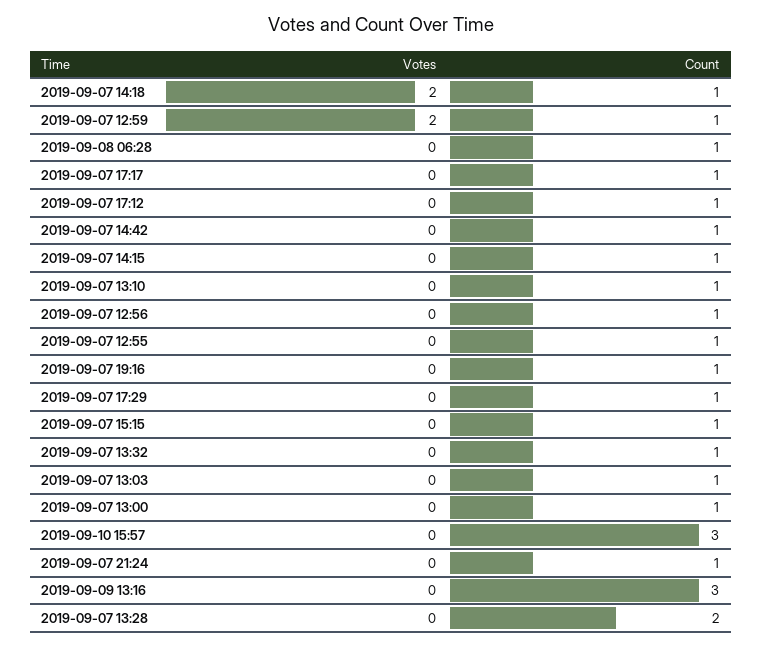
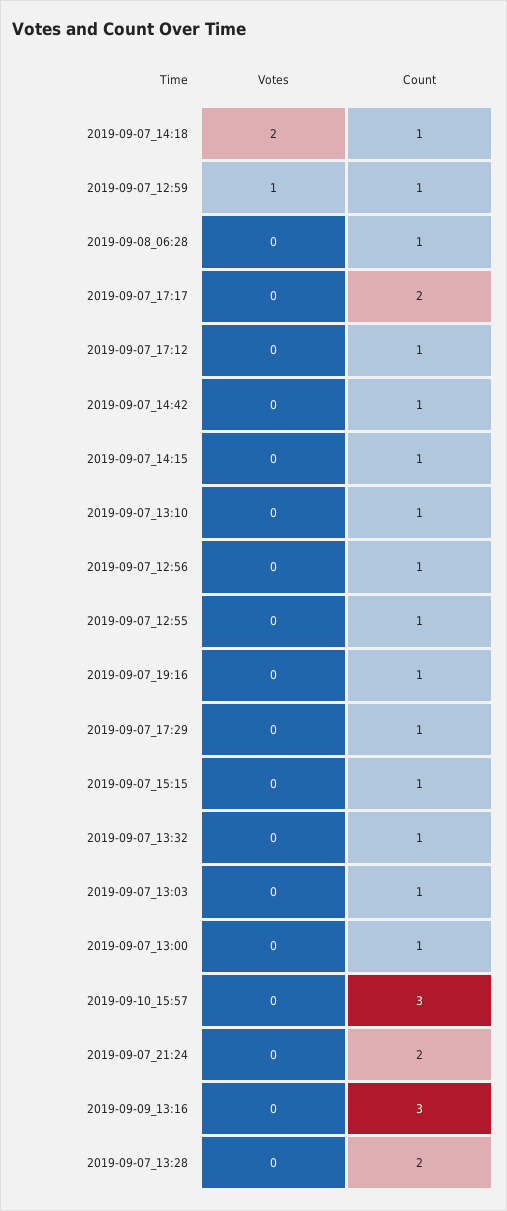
Votes, 2019-09-07 12:59: 2 -> 1
Count, 2019-09-07 17:17: 1 -> 2
Count, 2019-09-07 21:24: 1 -> 2

